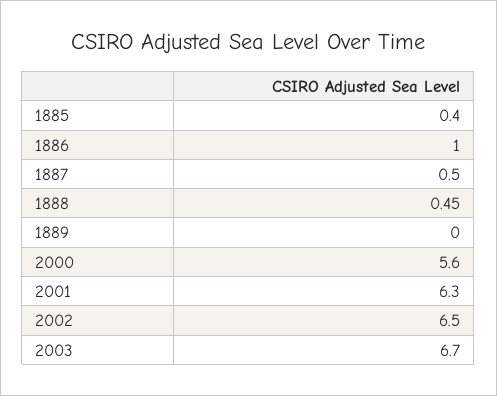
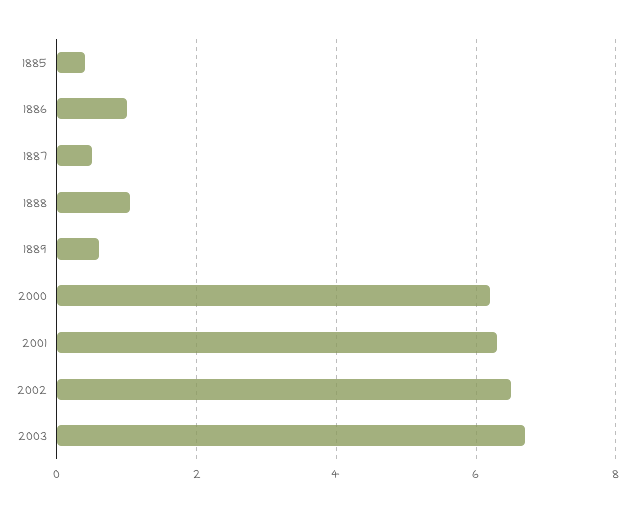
1888: 0.45 -> 1
1889: 0 -> 0.6
2000: 5.6 -> 6.2

